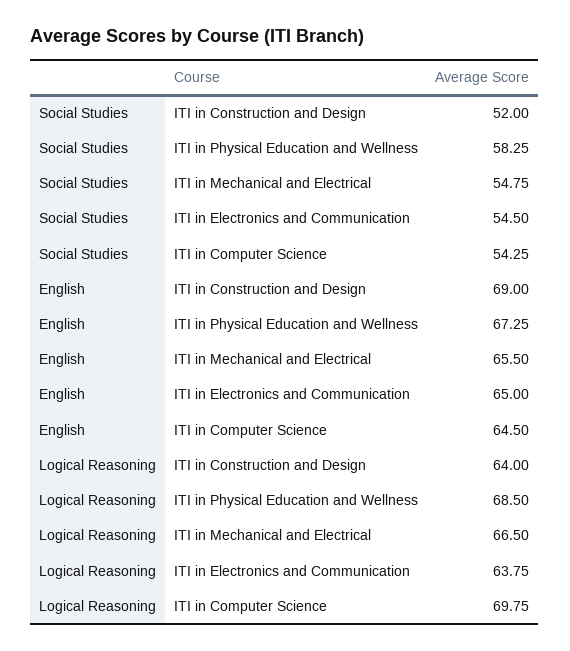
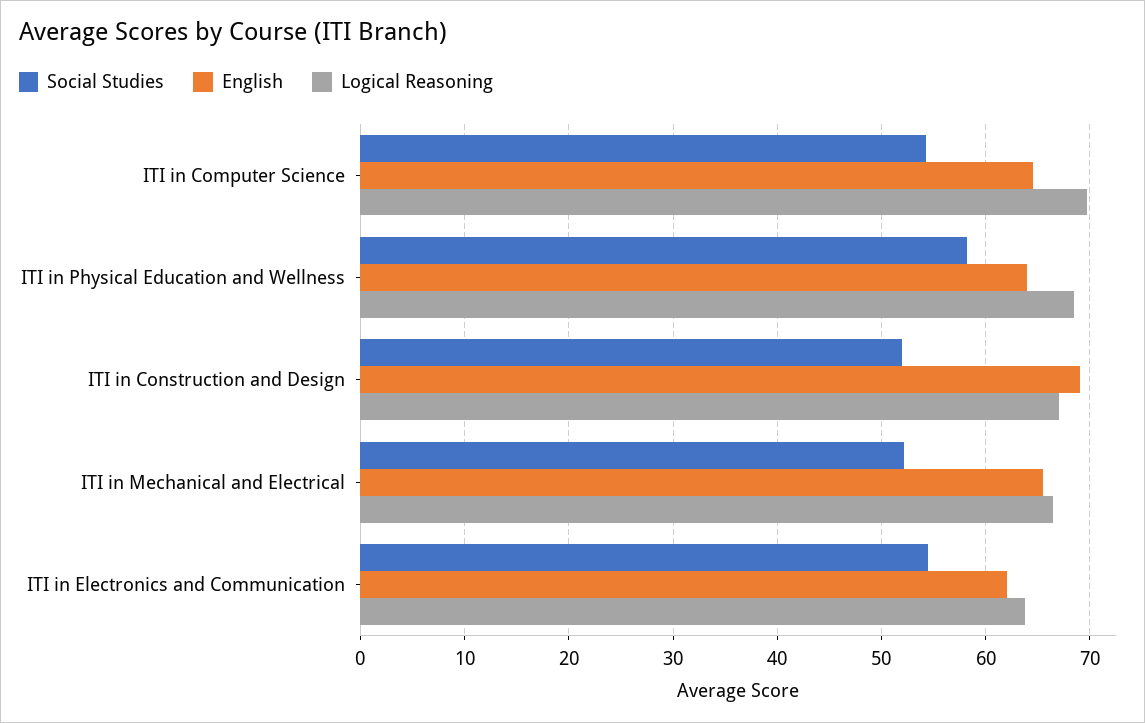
Social Studies, ITI in Mechanical and Electrical: 54.75 -> 52
English, ITI in Physical Education and Wellness: 67.25 -> 64
English, ITI in Electronics and Communication: 65 -> 62
Logical Reasoning, ITI in Construction and Design: 64 -> 67

